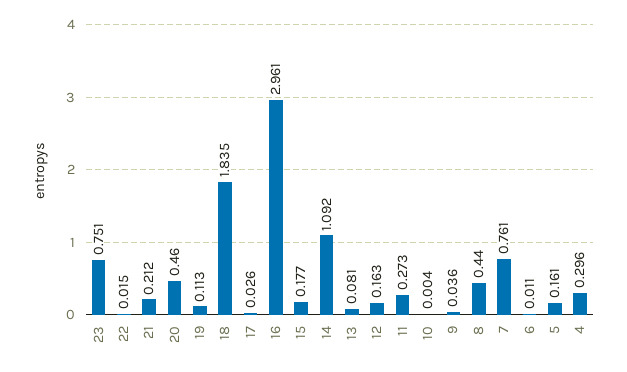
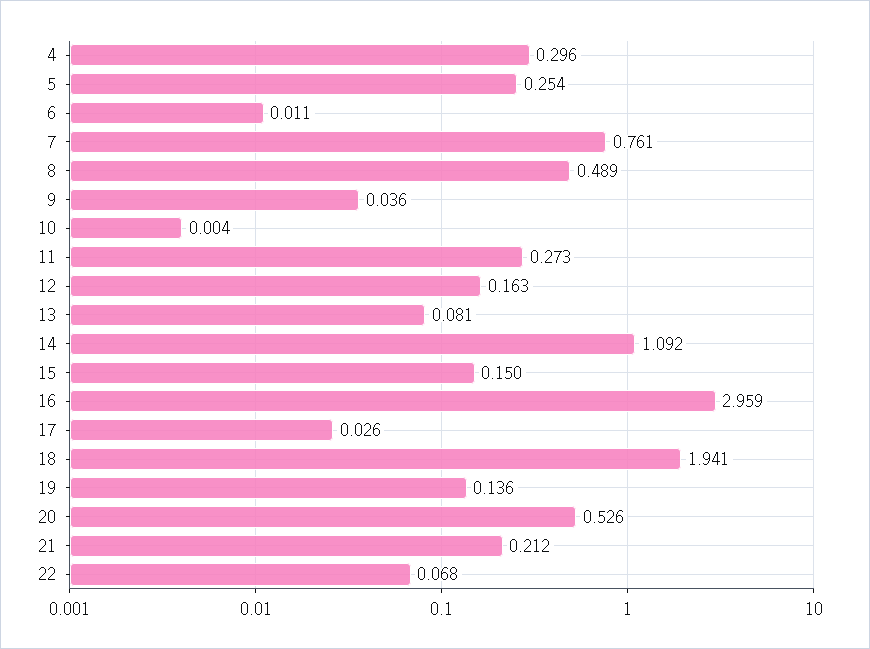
23: 0.751 -> none
22: 0.015 -> 0.068
20: 0.46 -> 0.526
19: 0.113 -> 0.136
18: 1.835 -> 1.941
16: 2.961 -> 2.959
15: 0.177 -> 0.15
8: 0.44 -> 0.489
5: 0.161 -> 0.254

